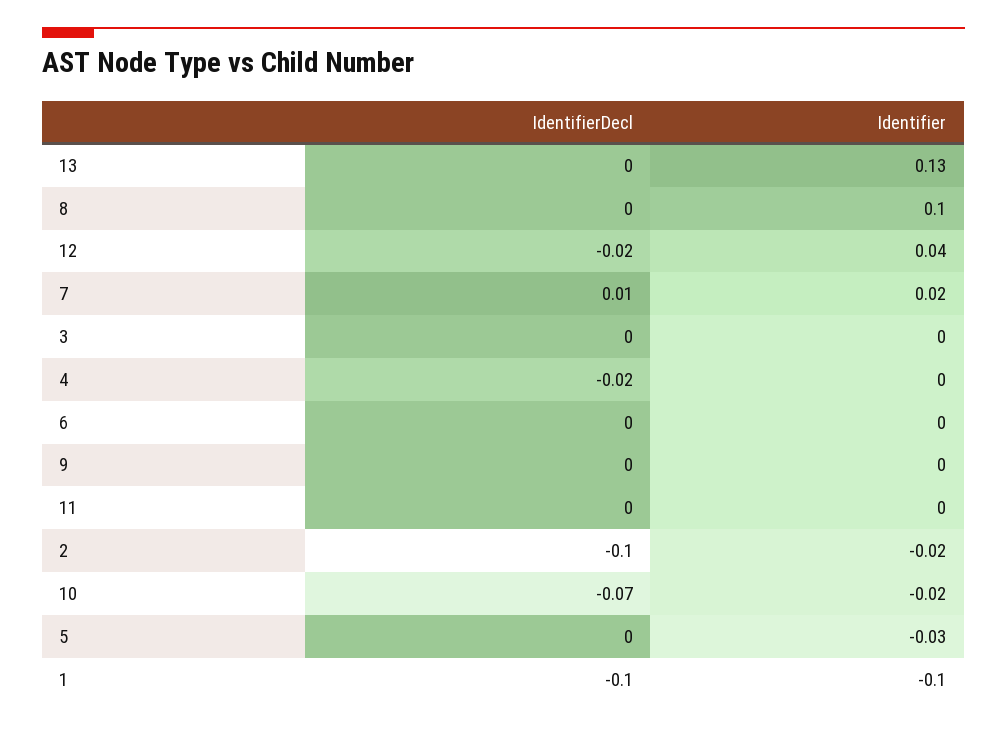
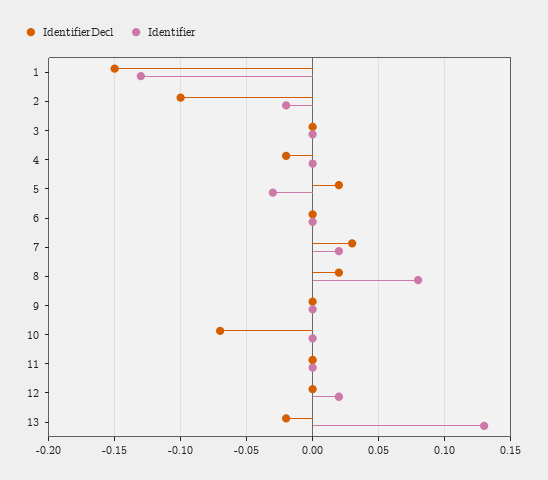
IdentifierDecl, 13: 0 -> -0.02
IdentifierDecl, 8: 0 -> 0.02
Identifier, 8: 0.1 -> 0.08
IdentifierDecl, 12: -0.02 -> 0
Identifier, 12: 0.04 -> 0.02
IdentifierDecl, 7: 0.01 -> 0.03
Identifier, 10: -0.02 -> 0
IdentifierDecl, 5: 0 -> 0.02
IdentifierDecl, 1: -0.1 -> -0.15
Identifier, 1: -0.1 -> -0.13

